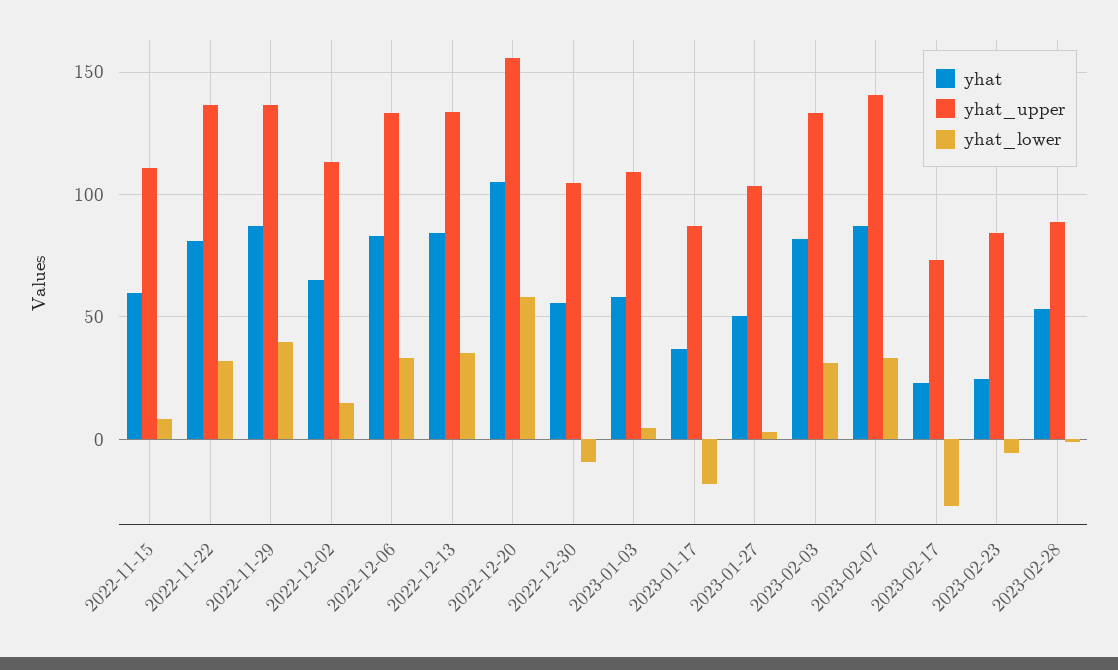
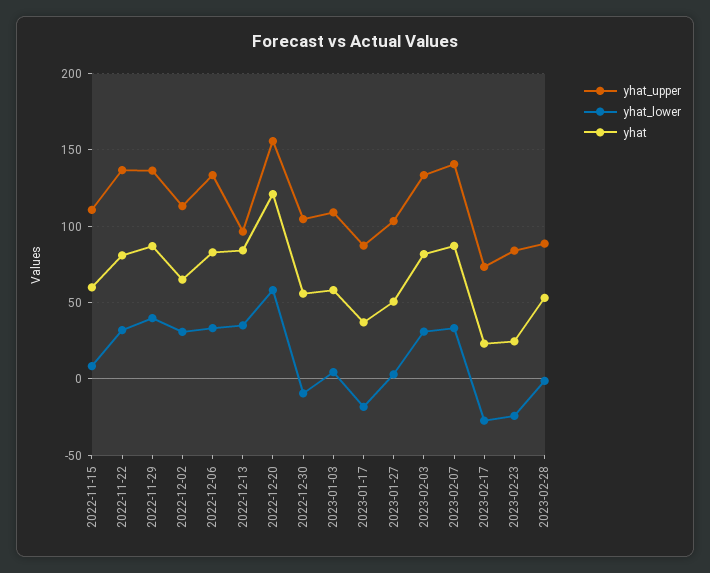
yhat_lower, 2022-12-02: 15 -> 30
yhat_upper, 2022-12-13: 135 -> 95
yhat, 2022-12-20: 105 -> 120
yhat_lower, 2023-02-23: -5 -> -25

